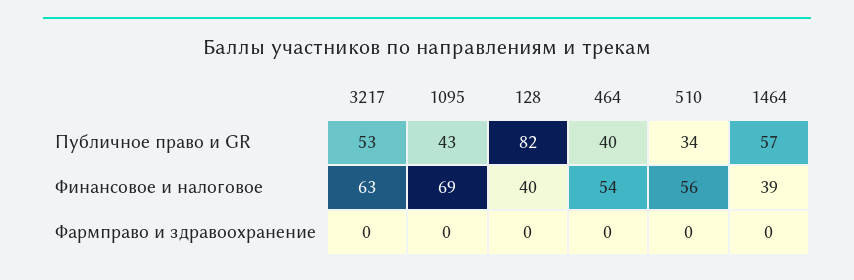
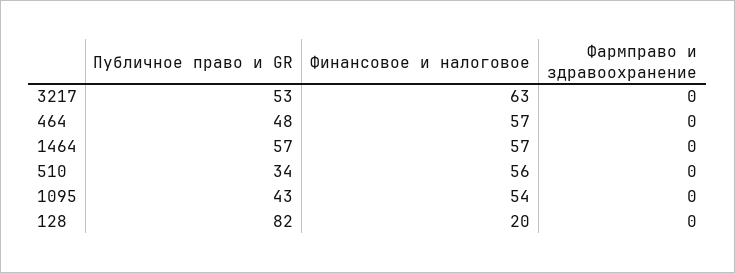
464, Публичное право и GR: 40 -> 48
1095, Финансовое и налоговое: 69 -> 54
128, Финансовое и налоговое: 40 -> 20
464, Финансовое и налоговое: 54 -> 57
1464, Финансовое и налоговое: 39 -> 57

